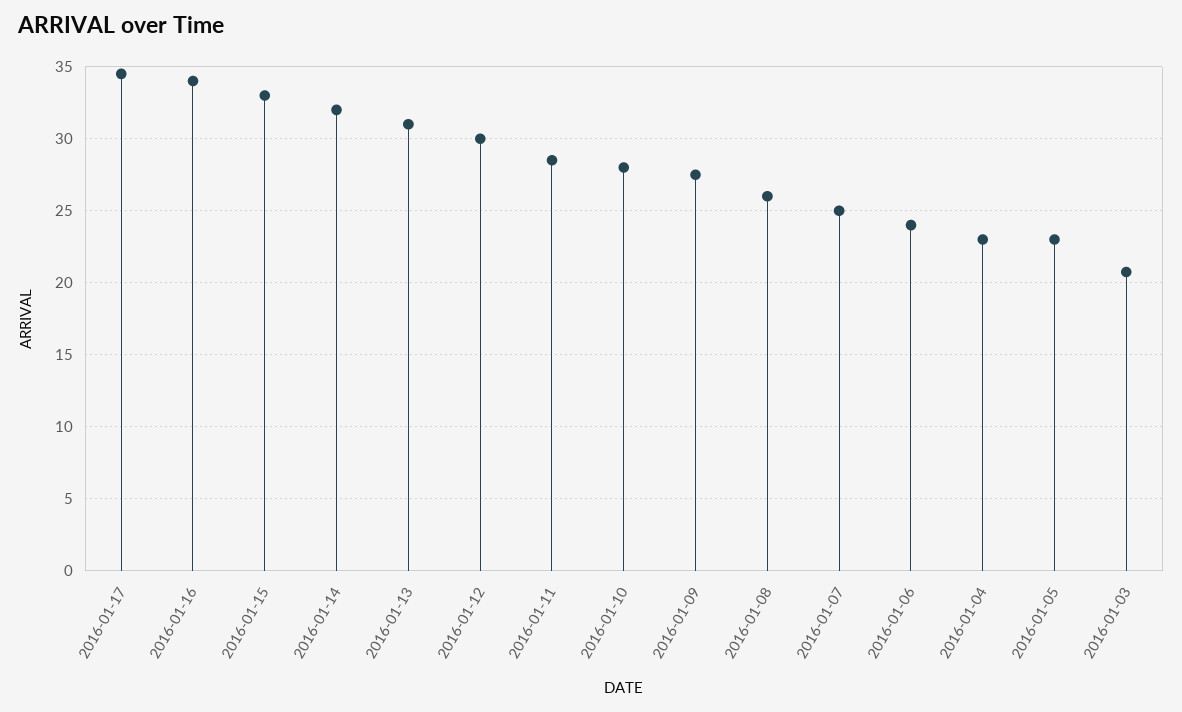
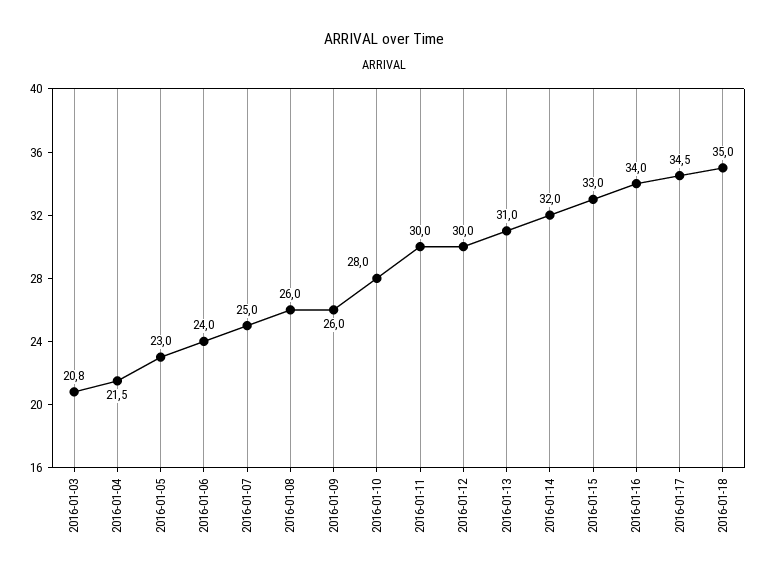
2016-01-11: 28.5 -> 30
2016-01-09: 27.5 -> 26
2016-01-04: 23 -> 21.5
2016-01-18: none -> 35

